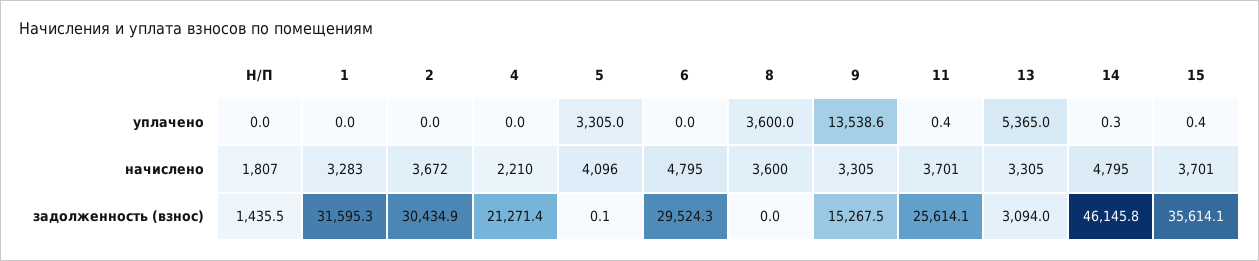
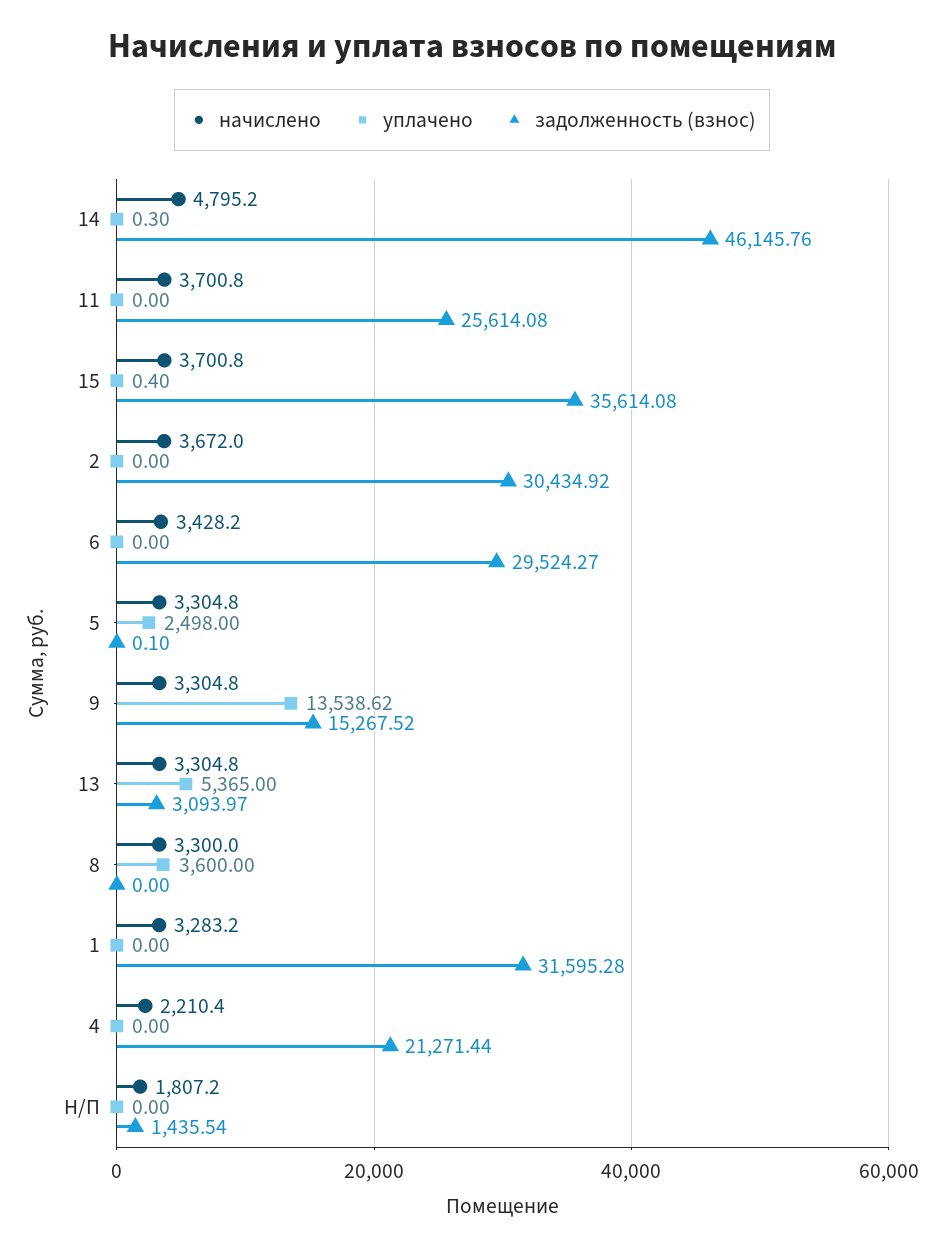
уплачено, 5: 3305 -> 2498
уплачено, 11: 0.4 -> 0
начислено, 5: 4096 -> 3304.8
начислено, 6: 4795 -> 3428.2
начислено, 8: 3600 -> 3300

